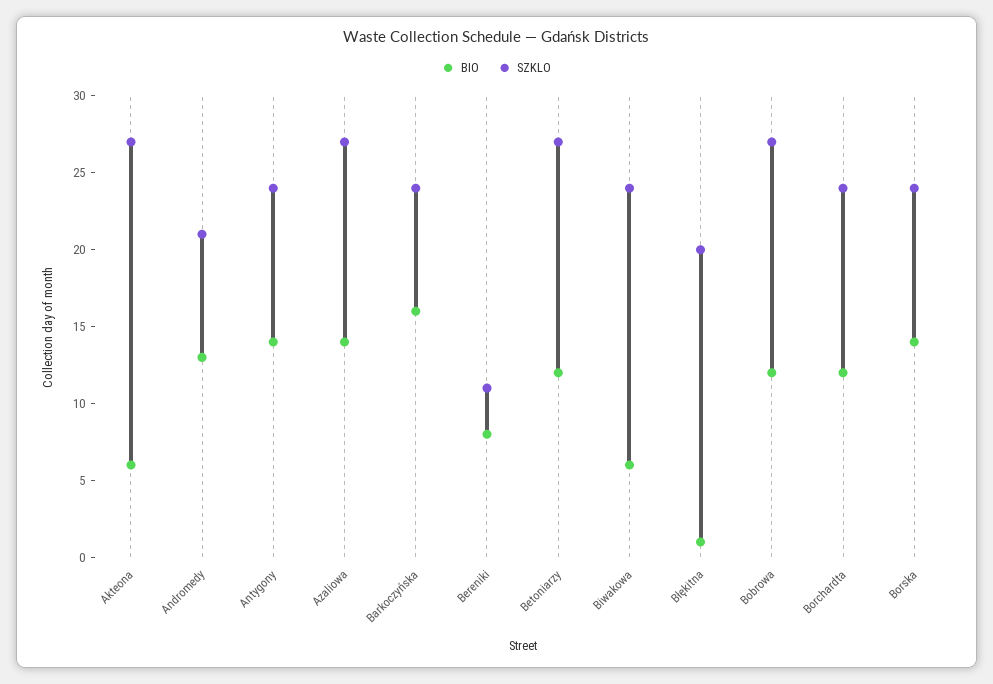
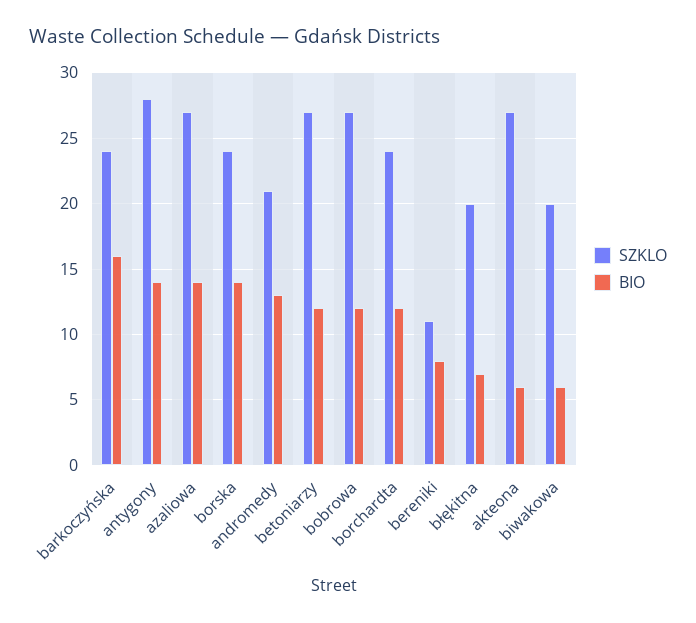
SZKLO, Antygony: 24 -> 28
SZKLO, Biwakowa: 24 -> 20
BIO, Błękitna: 1 -> 7

